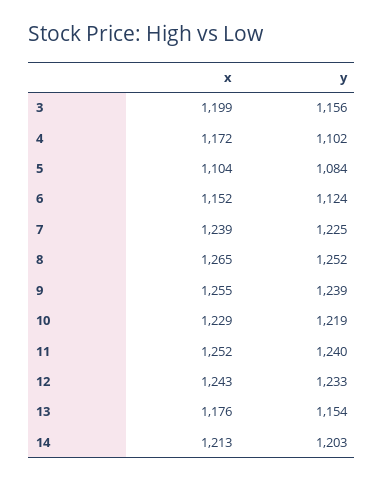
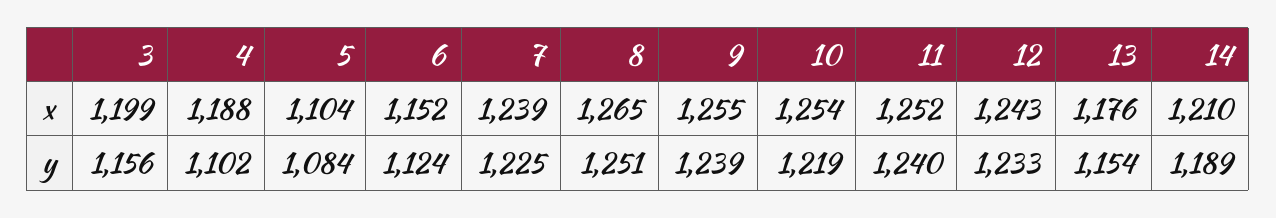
x, 4: 1172 -> 1188
y, 8: 1252 -> 1251
x, 10: 1229 -> 1254
x, 14: 1213 -> 1210
y, 14: 1203 -> 1189

